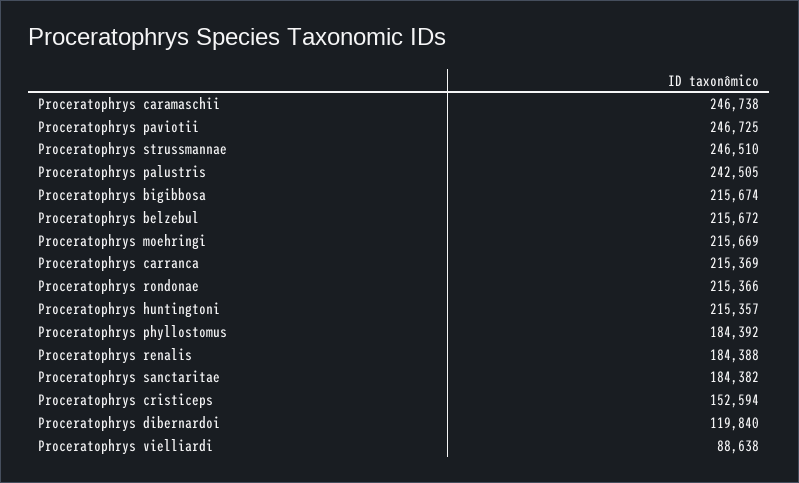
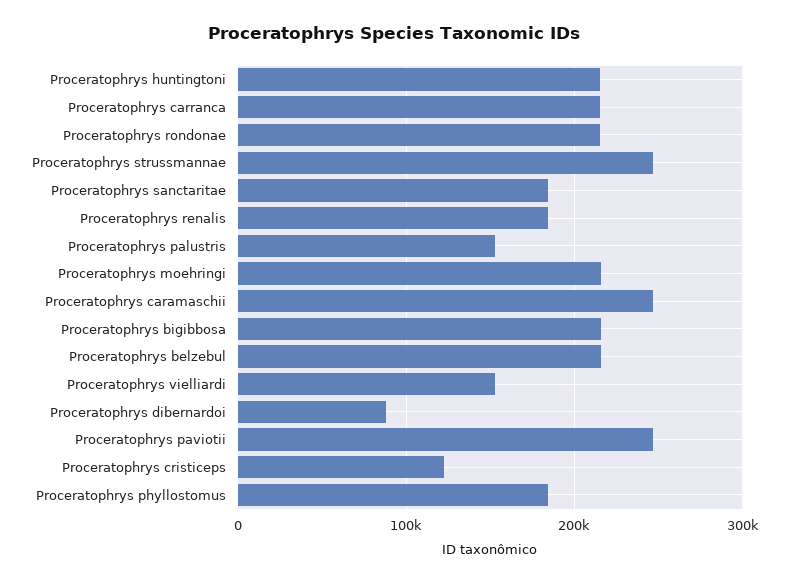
Proceratophrys palustris: 242505 -> 150000
Proceratophrys cristiceps: 152594 -> 120000
Proceratophrys dibernardoi: 119840 -> 90000
Proceratophrys vielliardi: 88638 -> 150000

